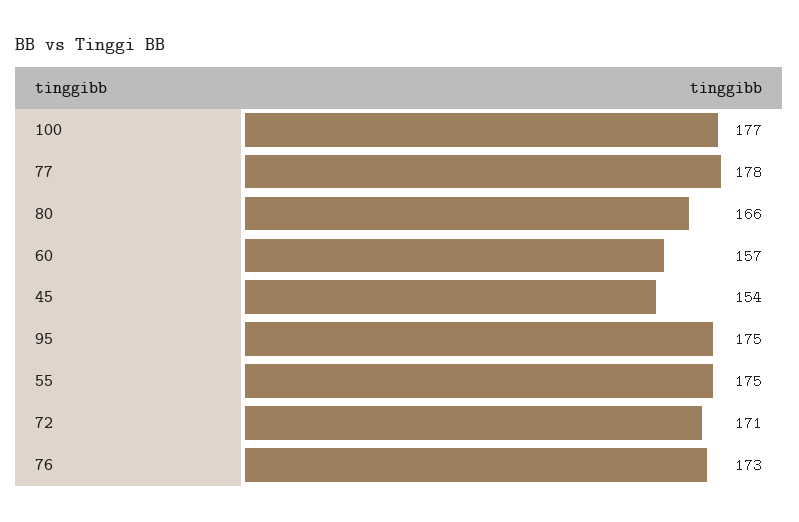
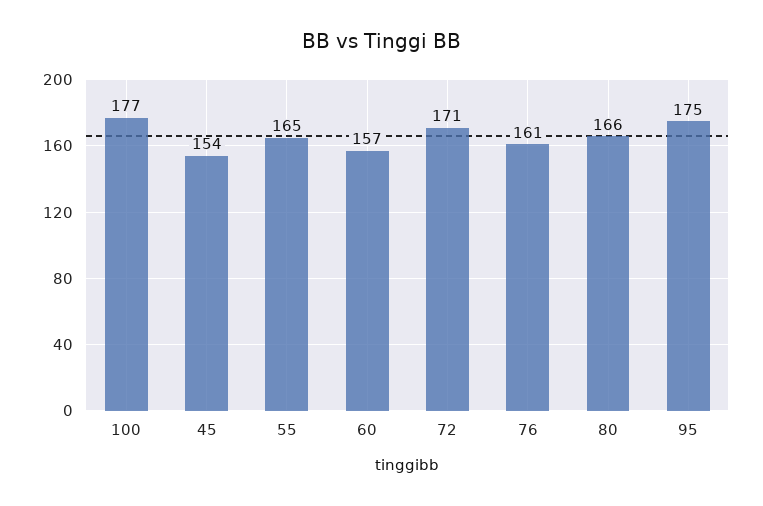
77: 178 -> none
55: 175 -> 165
76: 173 -> 161

